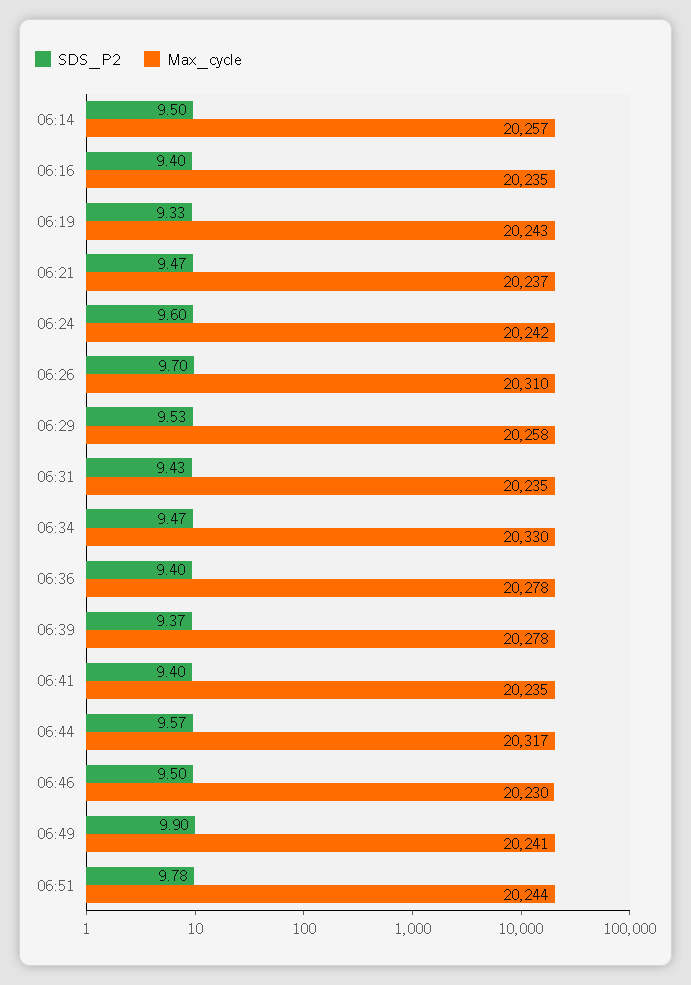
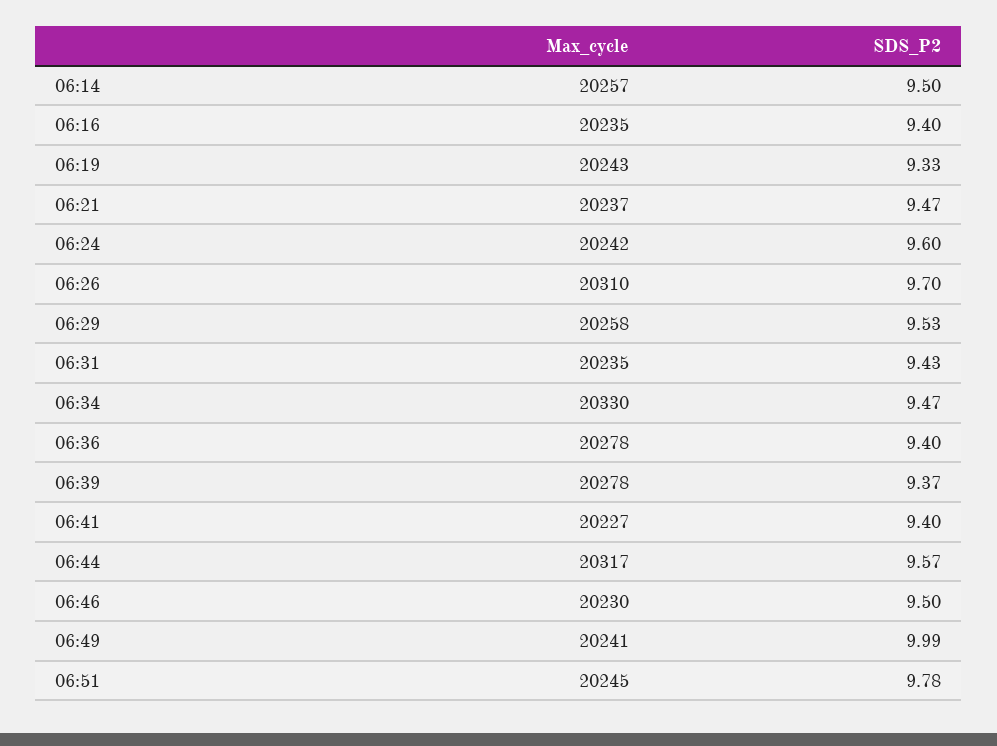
Max_cycle, 06:41: 20235 -> 20227
SDS_P2, 06:49: 9.9 -> 9.99
Max_cycle, 06:51: 20244 -> 20245

